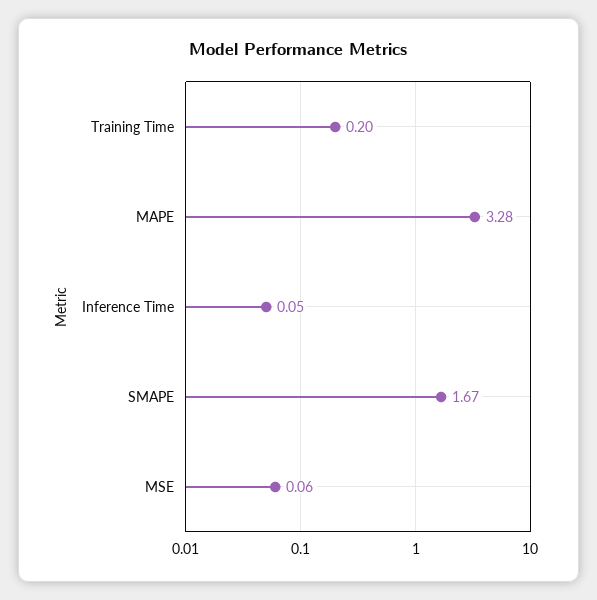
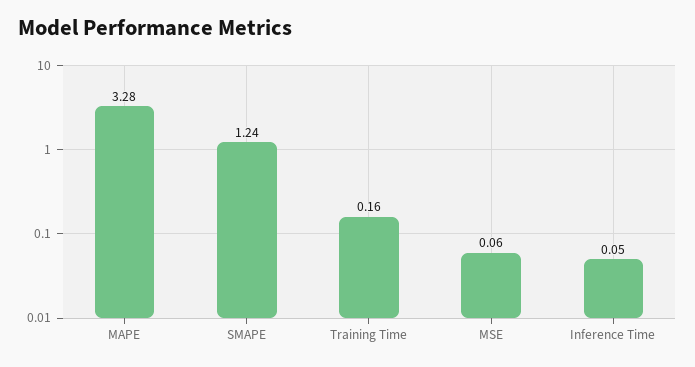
Training Time: 0.2 -> 0.16
SMAPE: 1.67 -> 1.24

